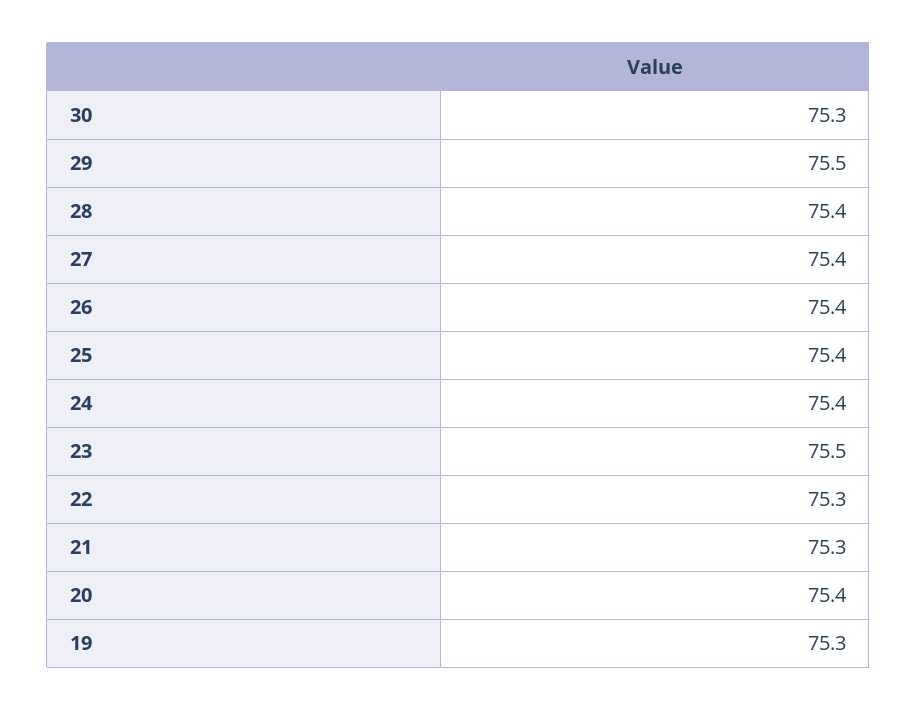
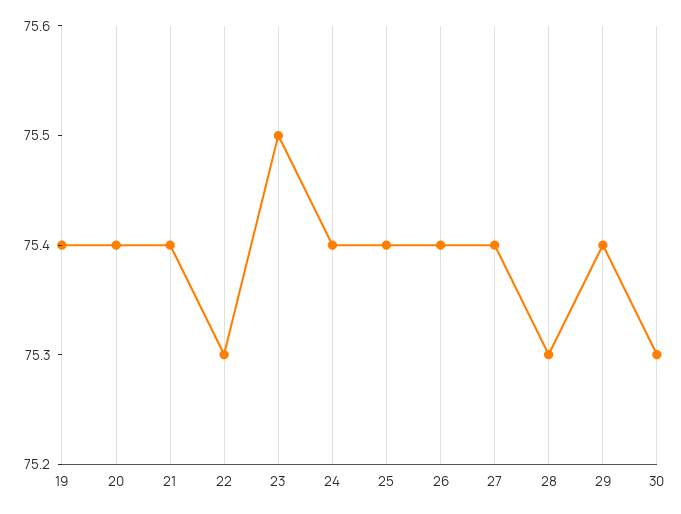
29: 75.5 -> 75.4
28: 75.4 -> 75.3
21: 75.3 -> 75.4
19: 75.3 -> 75.4

